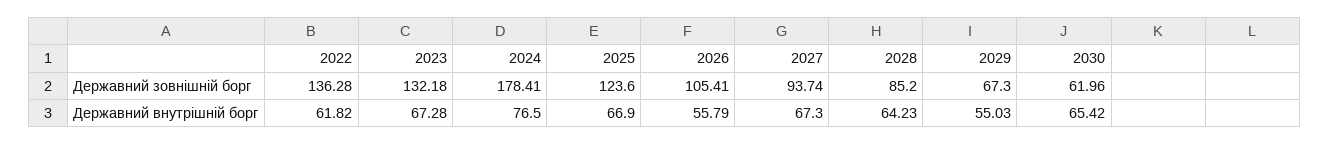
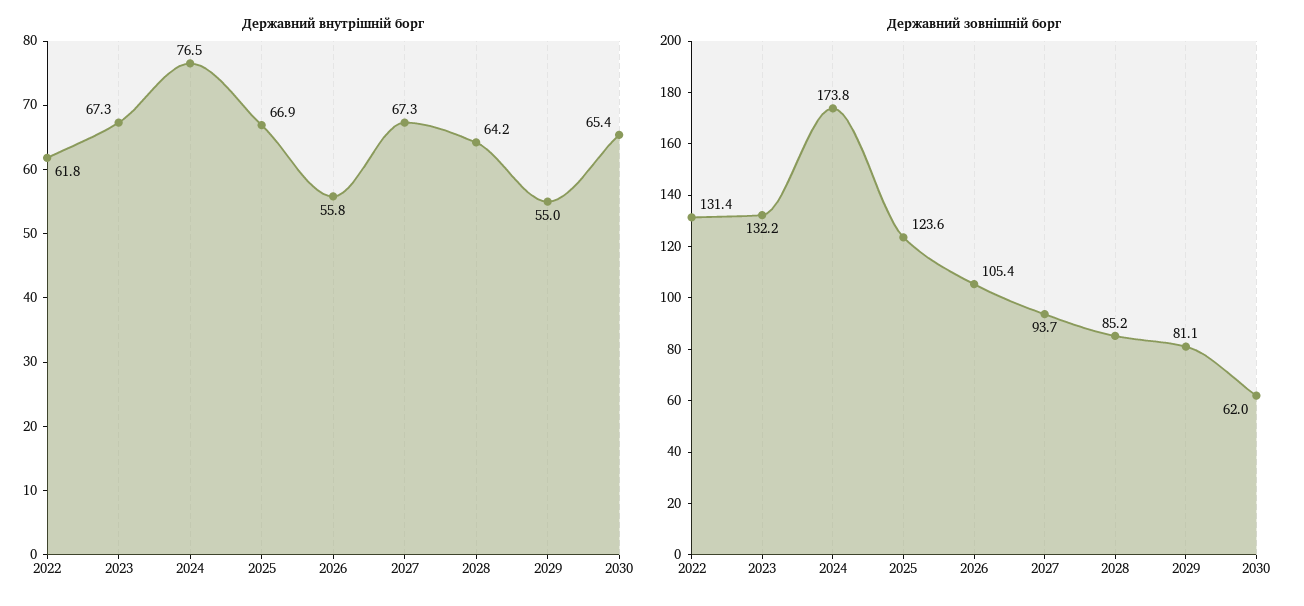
Державний зовнішній борг, 2022: 136.28 -> 131.4
Державний зовнішній борг, 2024: 178.41 -> 173.8
Державний зовнішній борг, 2029: 67.3 -> 81.1

